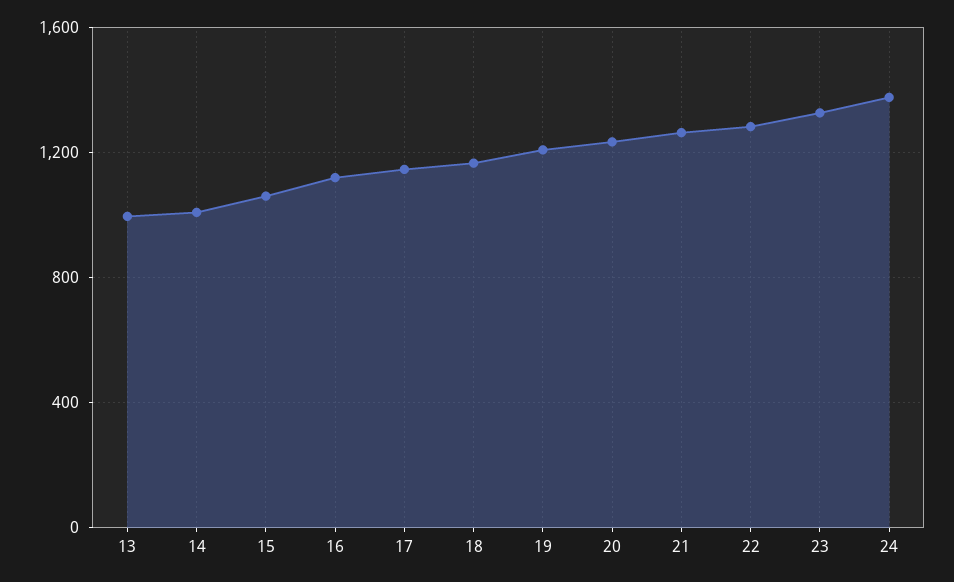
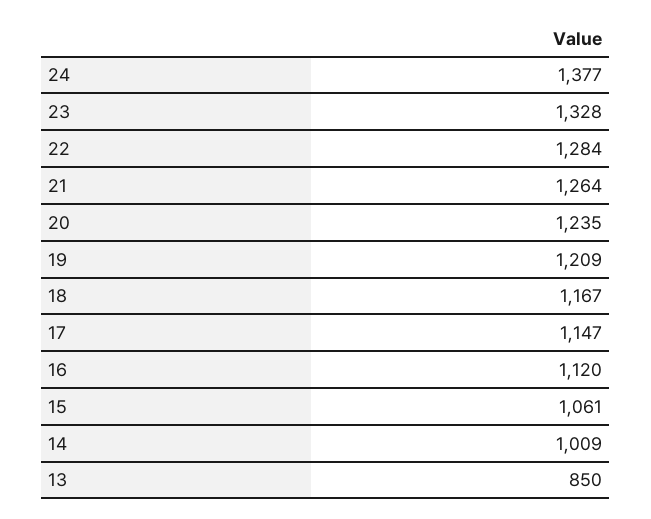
13: 1000 -> 850

